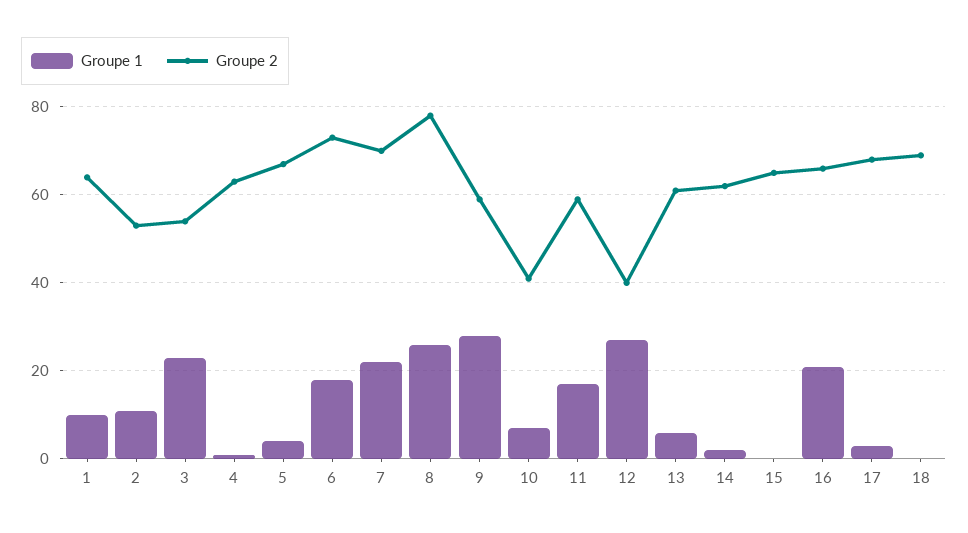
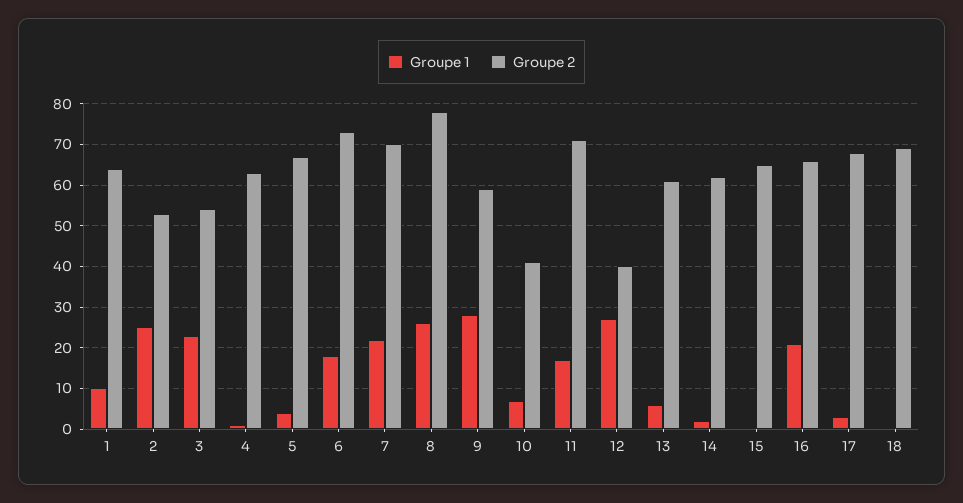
Groupe 1, 2: 10 -> 25
Groupe 2, 11: 60 -> 70

